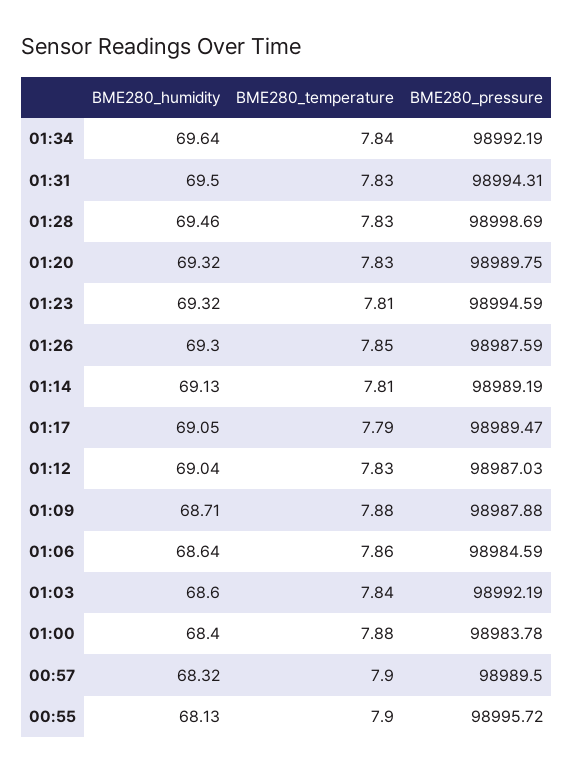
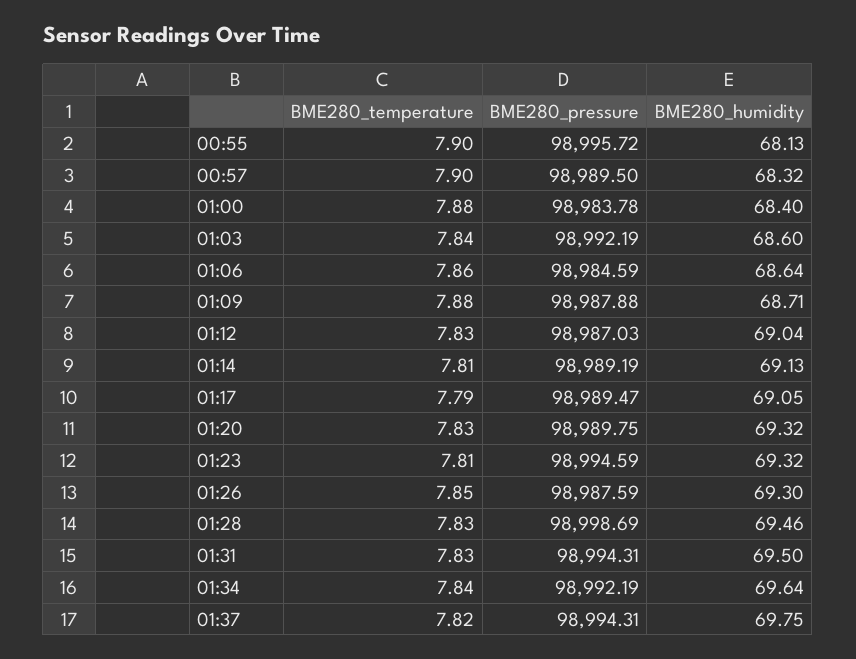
BME280_temperature, 01:37: none -> 7.82
BME280_pressure, 01:37: none -> 98994.31
BME280_humidity, 01:37: none -> 69.75

